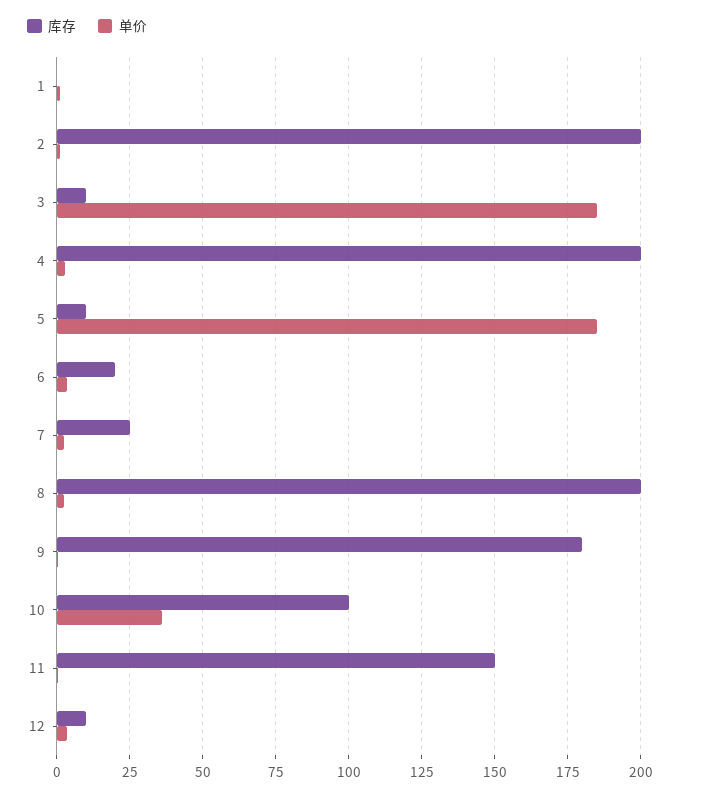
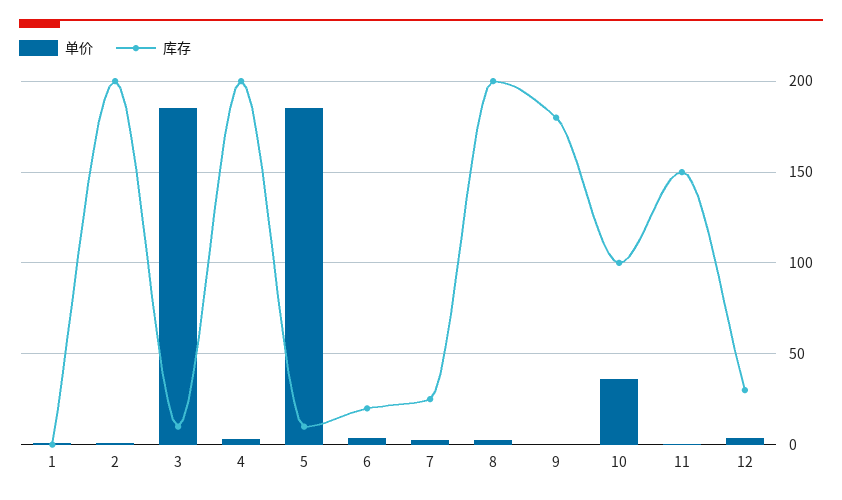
库存, 12: 10 -> 30

